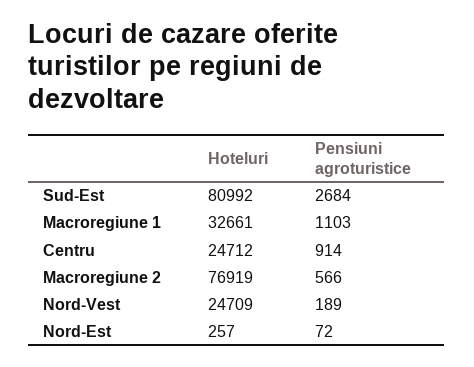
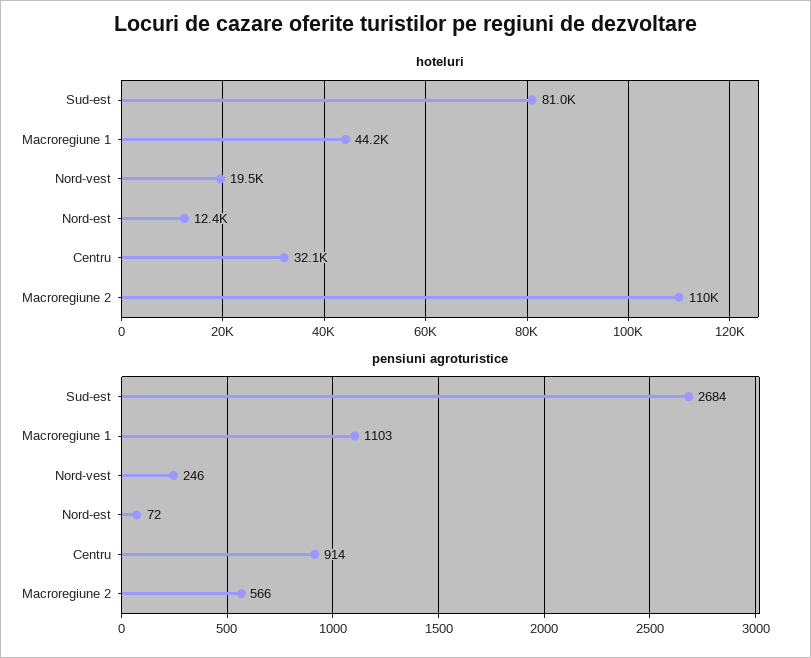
Hoteluri, Macroregiune 1: 32661 -> 44200
Hoteluri, Centru: 24712 -> 32100
Hoteluri, Macroregiune 2: 76919 -> 110000
Hoteluri, Nord-Vest: 24709 -> 19500
Pensiuni agroturistice, Nord-Vest: 189 -> 246
Hoteluri, Nord-Est: 257 -> 12400

